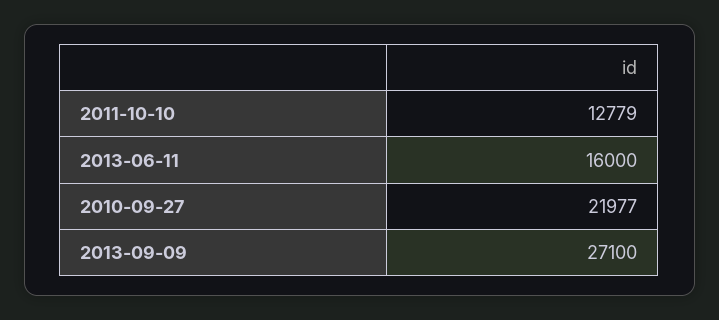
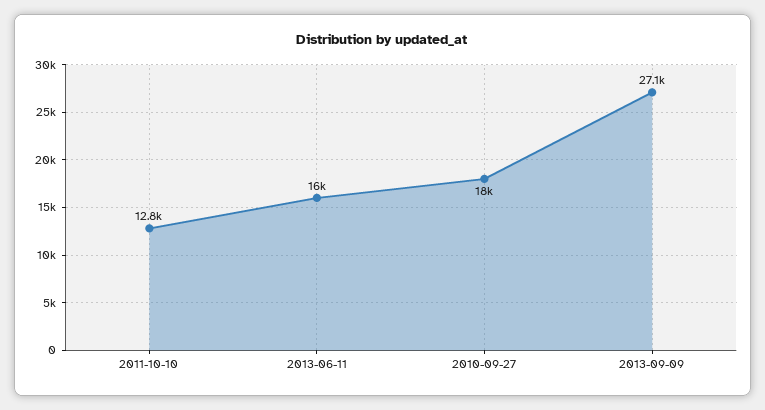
2010-09-27: 21977 -> 18000

